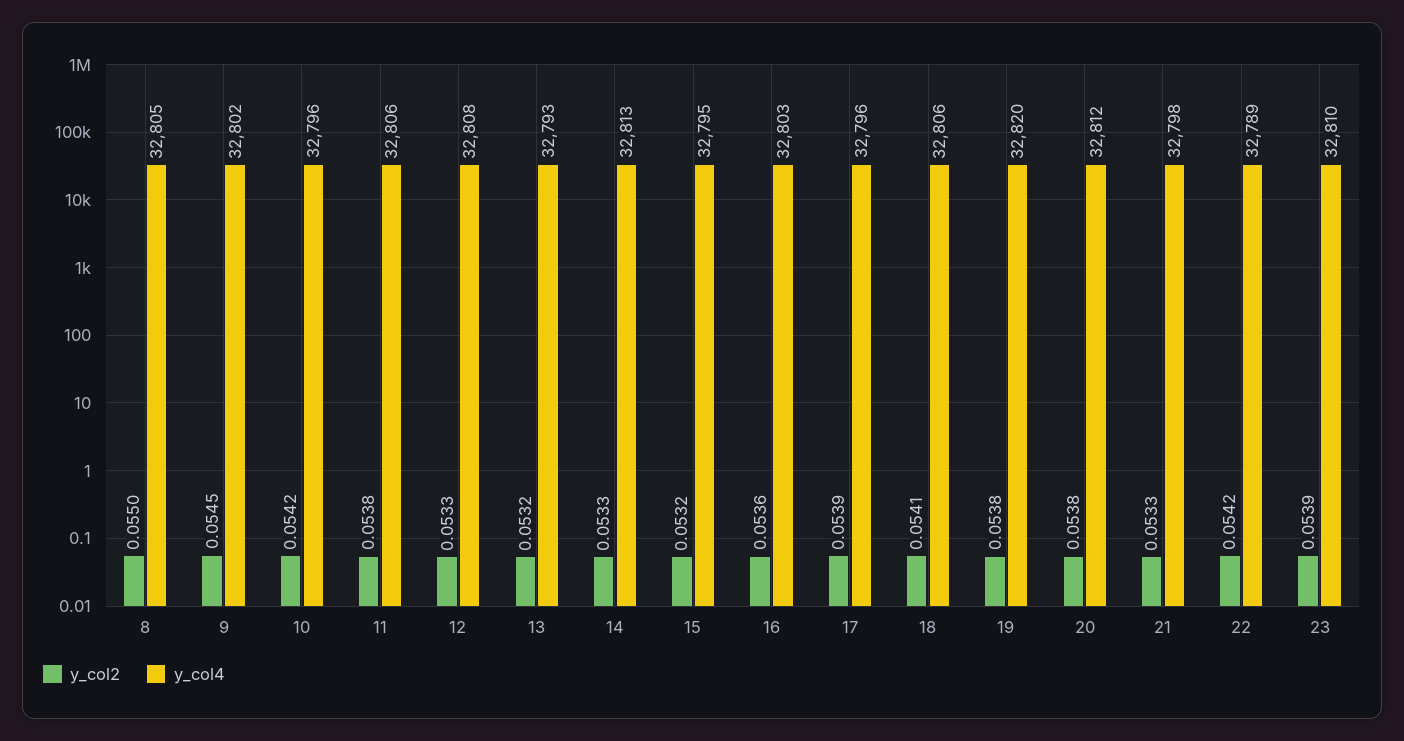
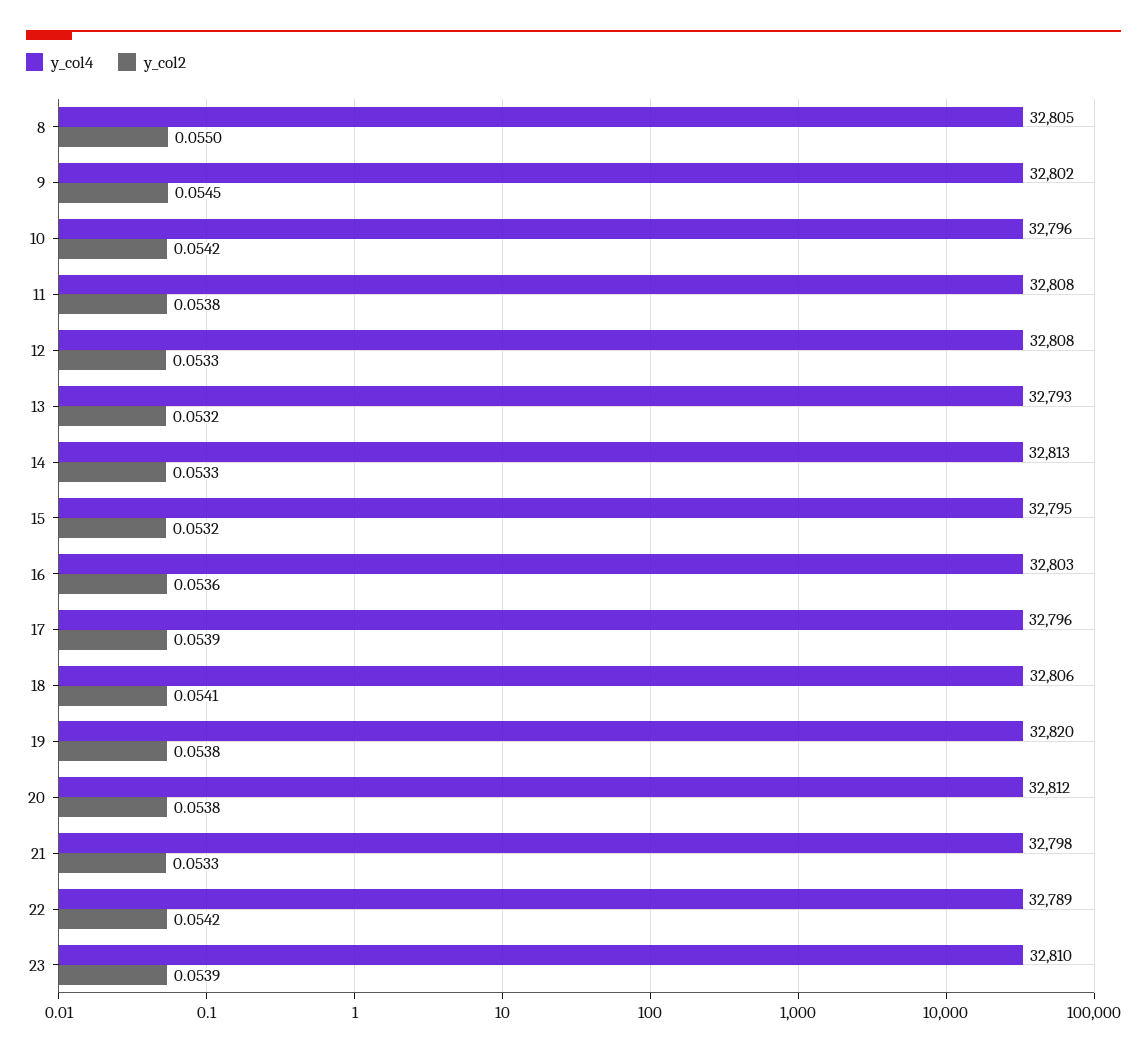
y_col4, 11: 32806 -> 32808

